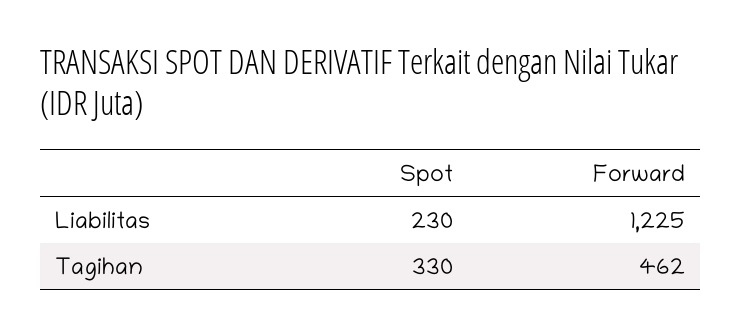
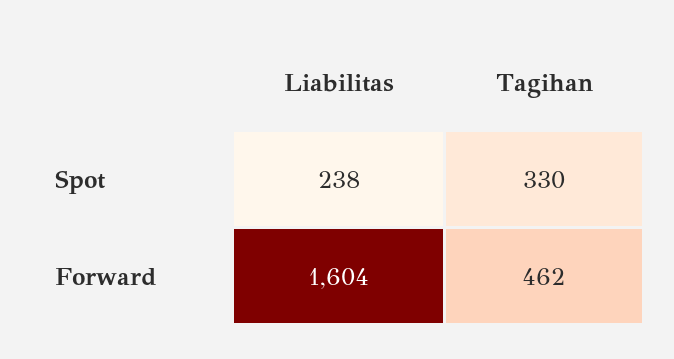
Spot, Liabilitas: 230 -> 238
Forward, Liabilitas: 1225 -> 1604

